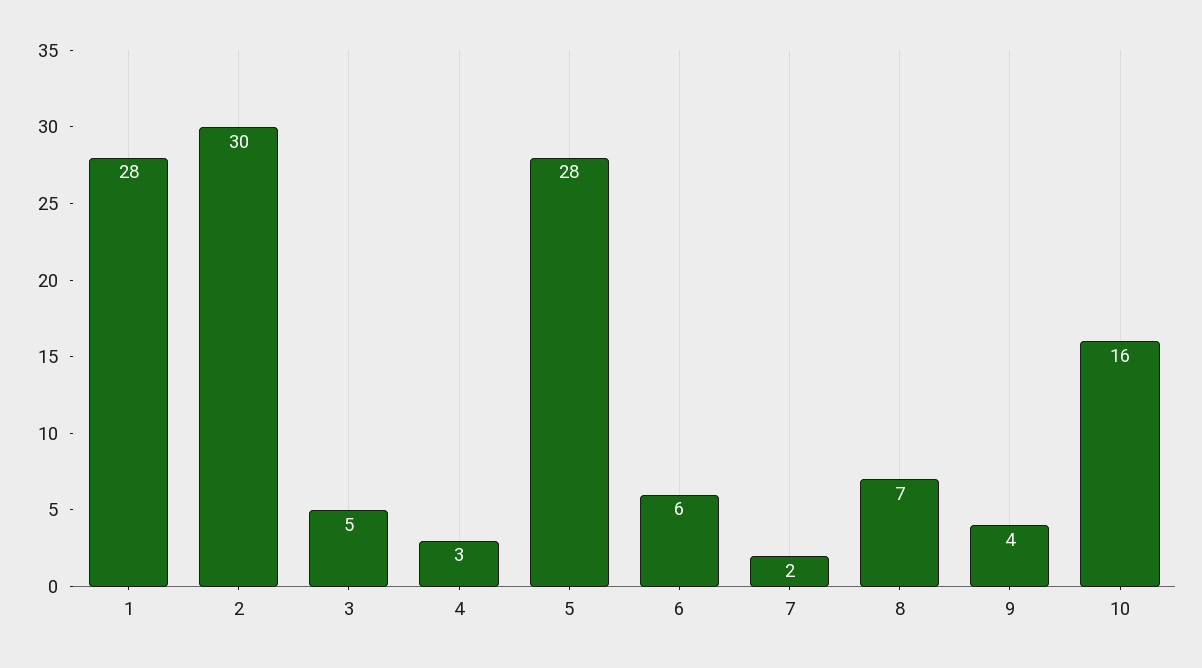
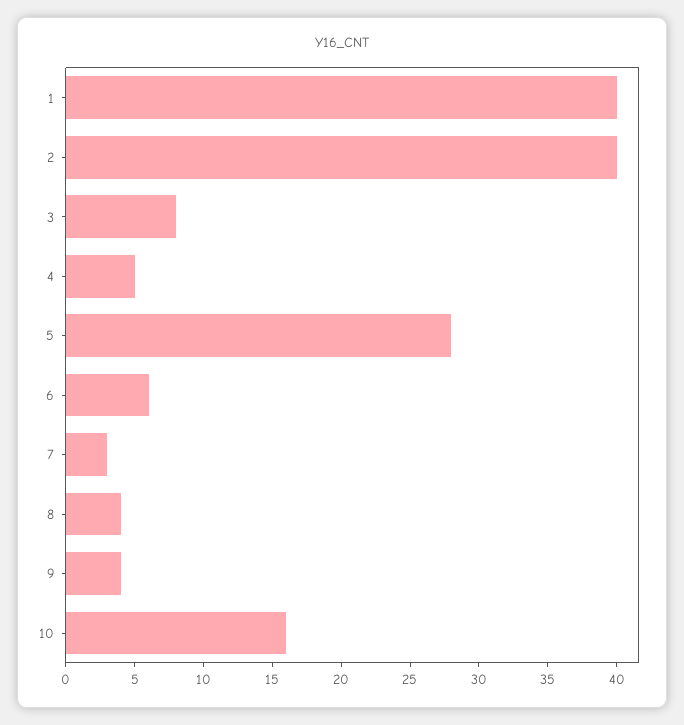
1: 28 -> 40
2: 30 -> 40
3: 5 -> 8
4: 3 -> 5
7: 2 -> 3
8: 7 -> 4

